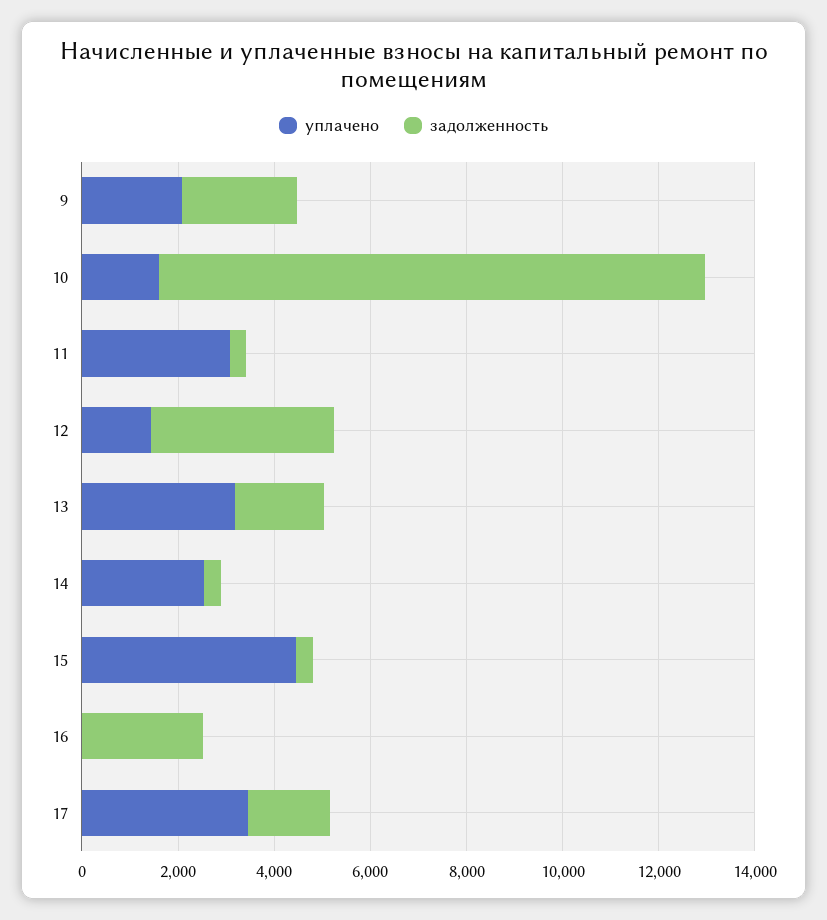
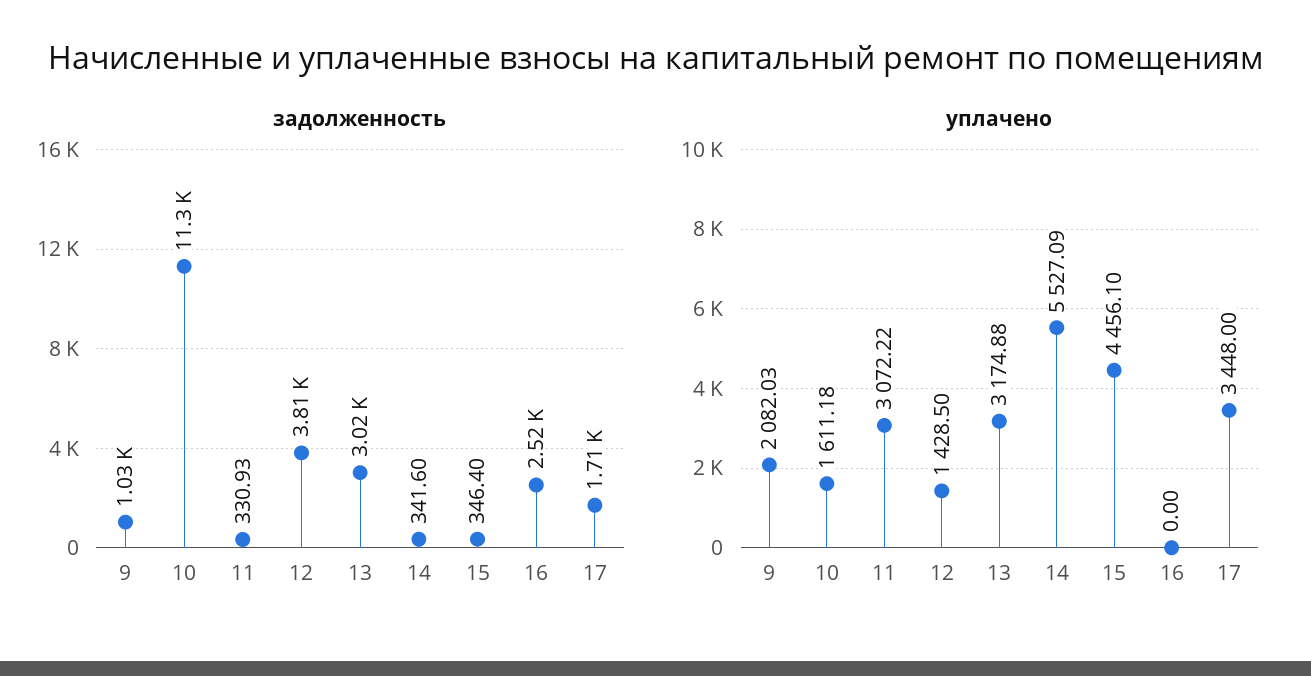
задолженность, 9: 2500 -> 1030
задолженность, 13: 2000 -> 3020
уплачено, 14: 2500 -> 5527.09

